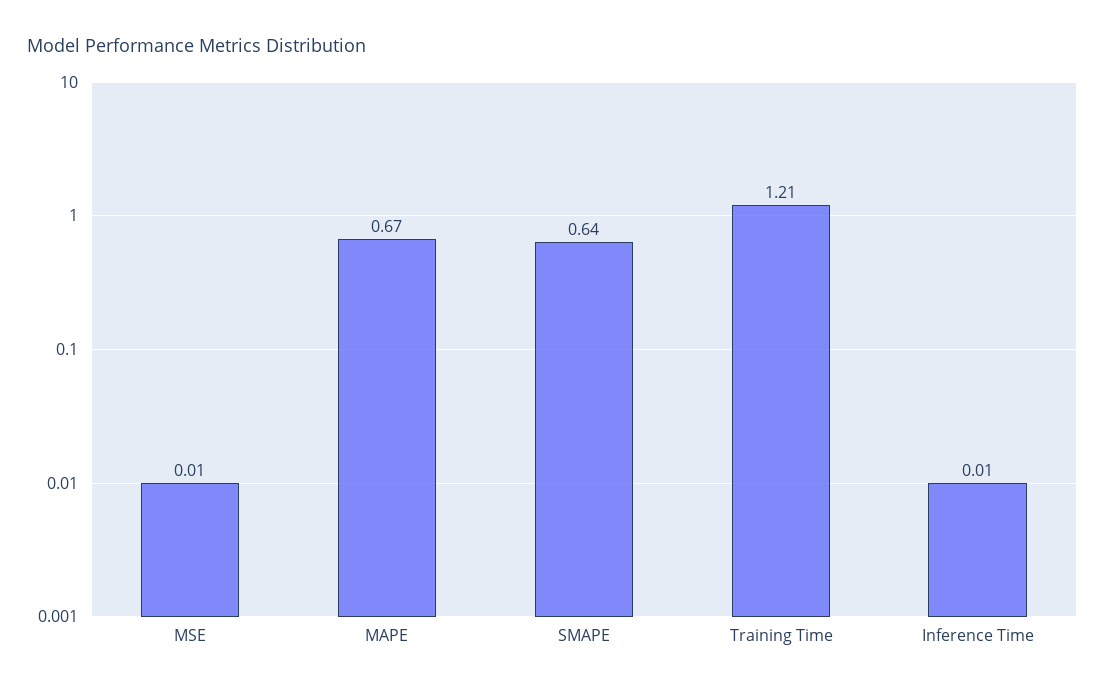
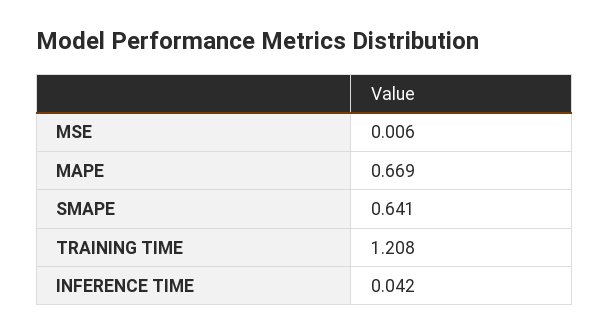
Inference Time: 0.01 -> 0.042

